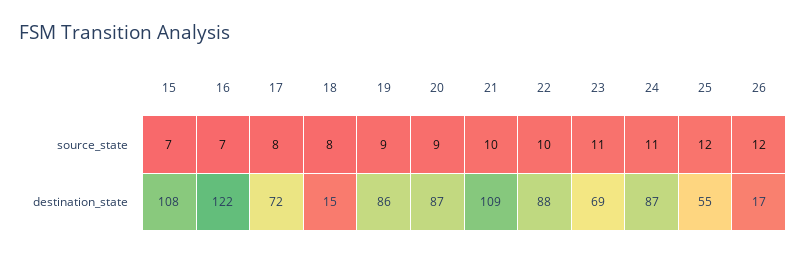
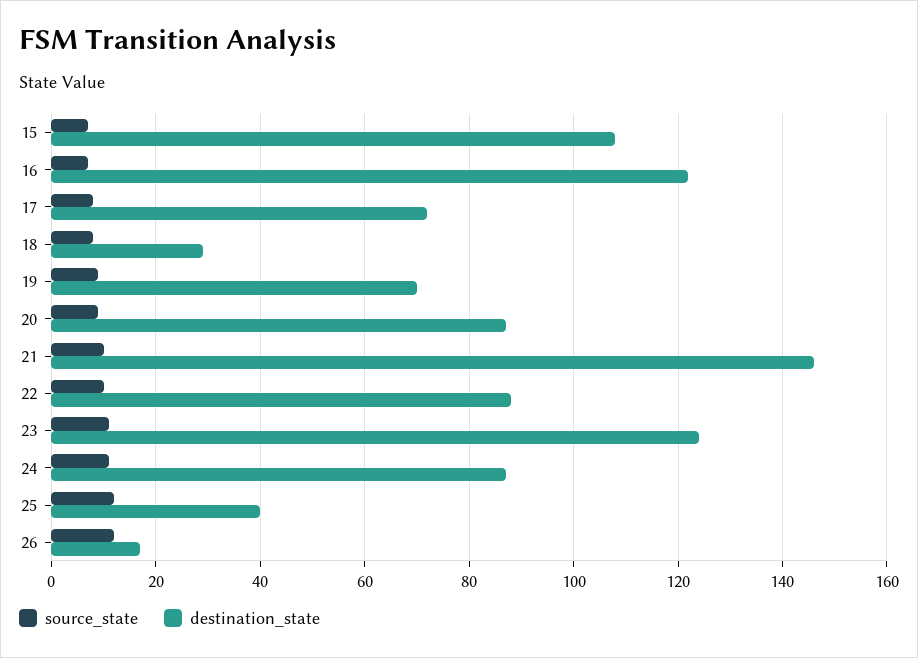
destination_state, 18: 15 -> 30
destination_state, 19: 86 -> 70
destination_state, 21: 109 -> 145
destination_state, 23: 69 -> 125
destination_state, 25: 55 -> 40

